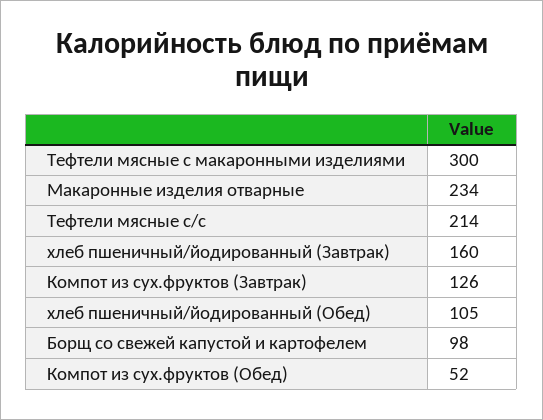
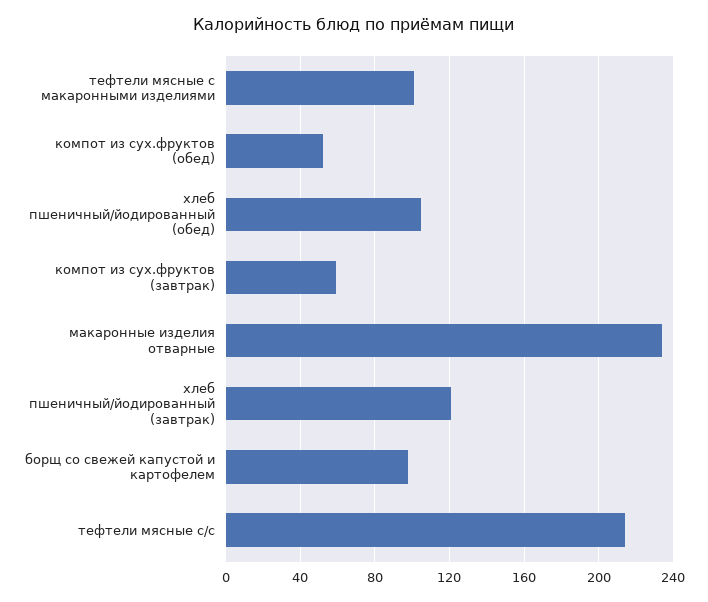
Тефтели мясные с макаронными изделиями: 300 -> 100
хлеб пшеничный/йодированный (Завтрак): 160 -> 120
Компот из сух.фруктов (Завтрак): 126 -> 60

